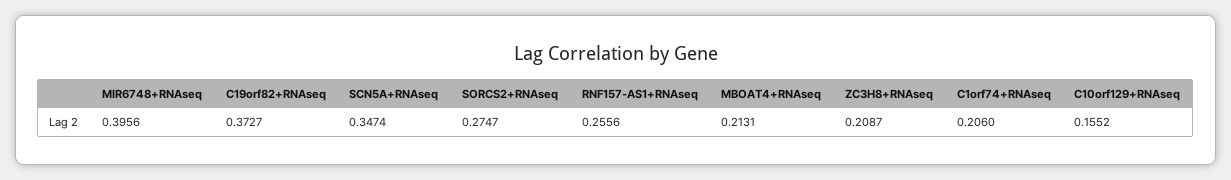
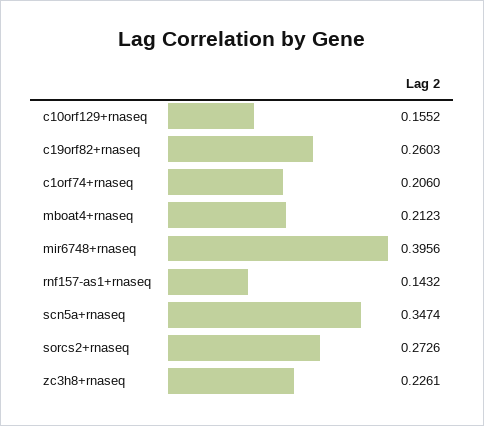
C19orf82+RNAseq: 0.3727 -> 0.2603
SORCS2+RNAseq: 0.2747 -> 0.2726
RNF157-AS1+RNAseq: 0.2556 -> 0.1432
MBOAT4+RNAseq: 0.2131 -> 0.2123
ZC3H8+RNAseq: 0.2087 -> 0.2261

